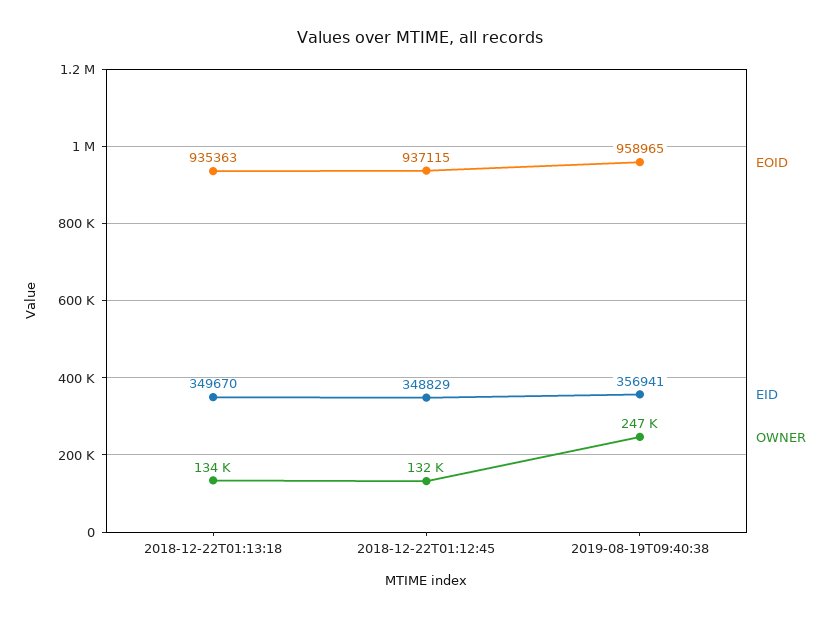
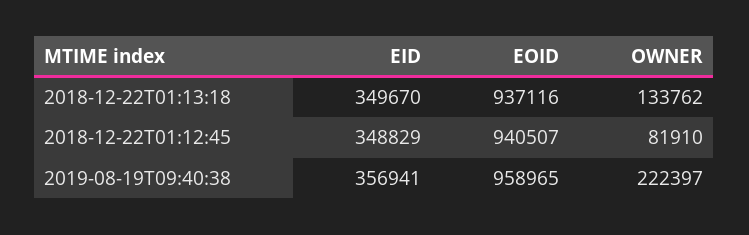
EOID, 2018-12-22T01:13:18: 935363 -> 937116
EOID, 2018-12-22T01:12:45: 937115 -> 940507
OWNER, 2018-12-22T01:12:45: 132000 -> 81910
OWNER, 2019-08-19T09:40:38: 247000 -> 222397

